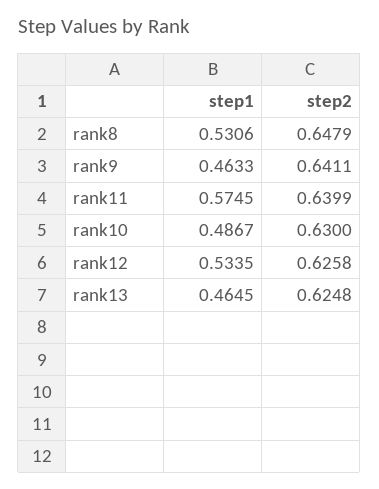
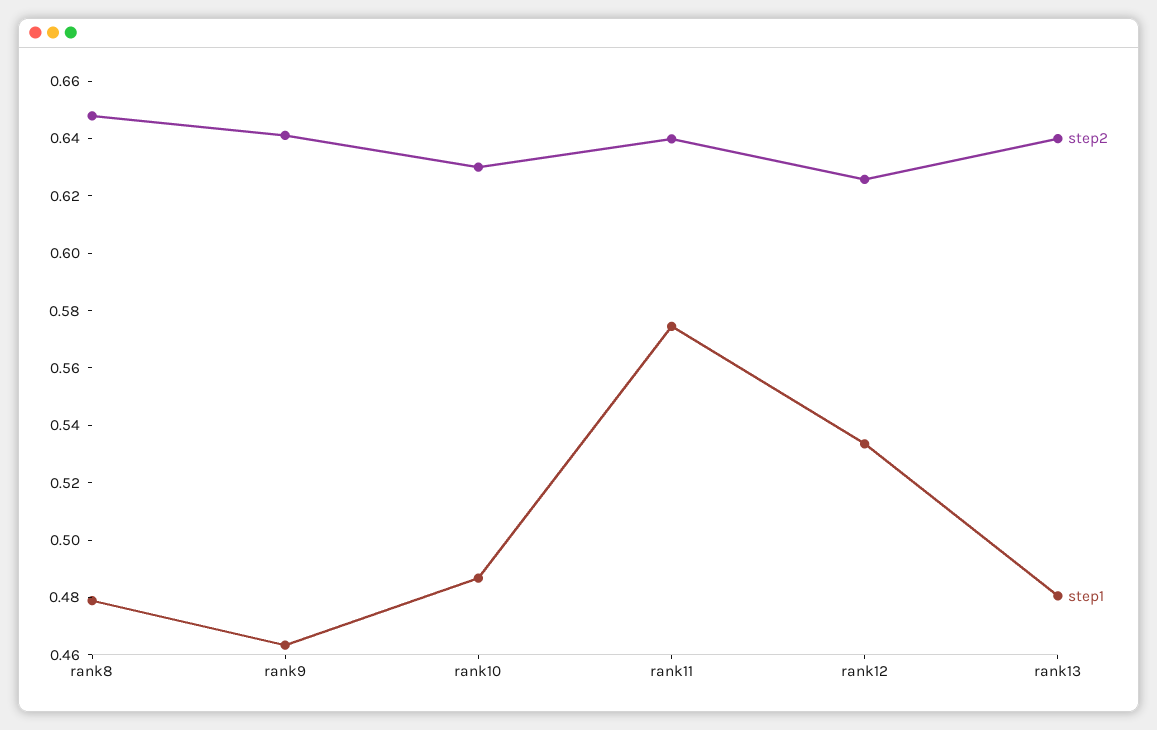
step1, rank8: 0.5306 -> 0.48
step1, rank13: 0.4645 -> 0.48
step2, rank13: 0.6248 -> 0.64

